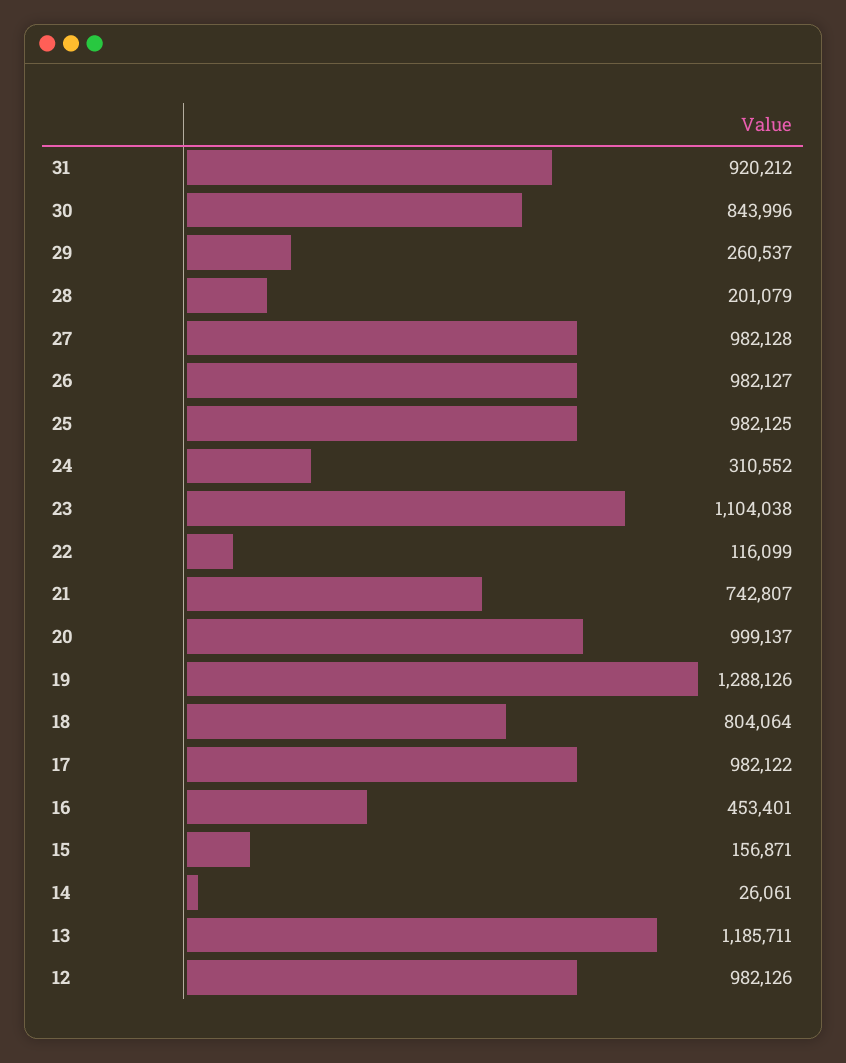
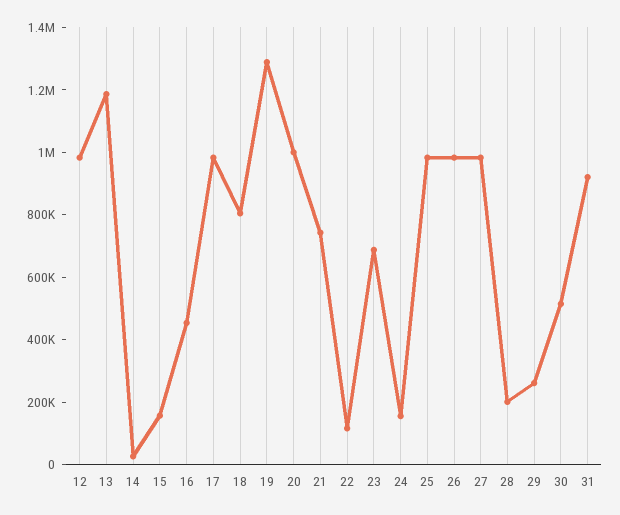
30: 843996 -> 500000
24: 310552 -> 150000
23: 1104038 -> 700000

